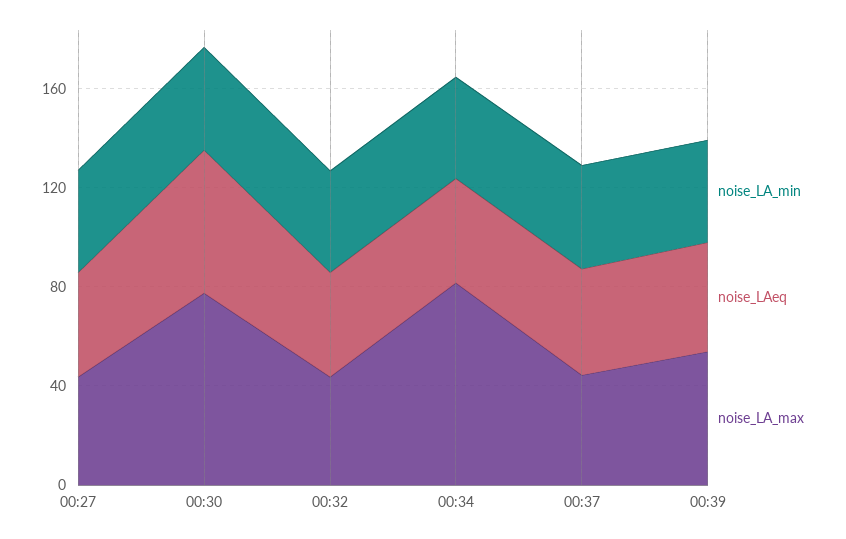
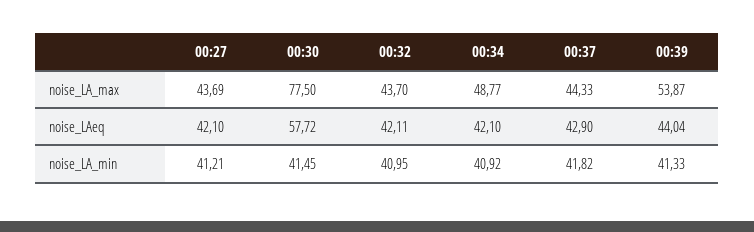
noise_LA_max, 00:34: 80 -> 48.77

